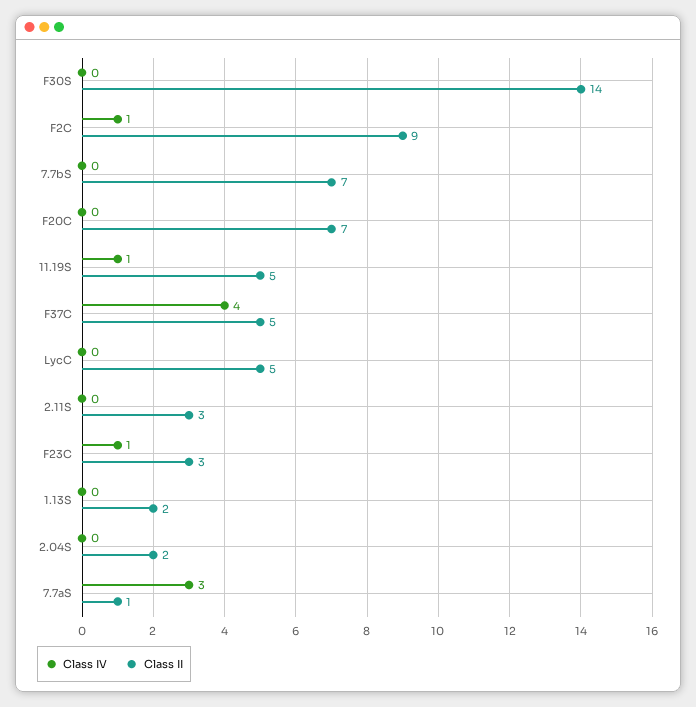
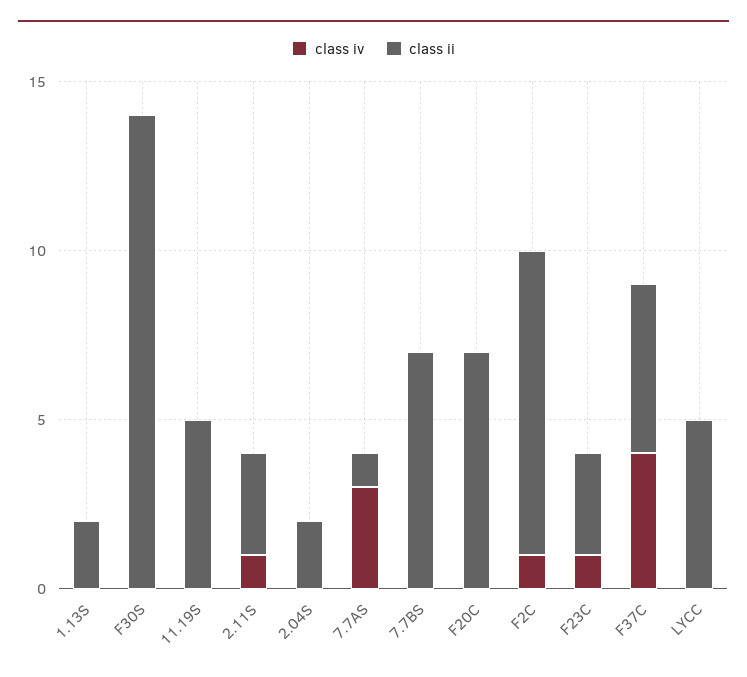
Class IV, 11.19S: 1 -> 0
Class IV, 2.11S: 0 -> 1

